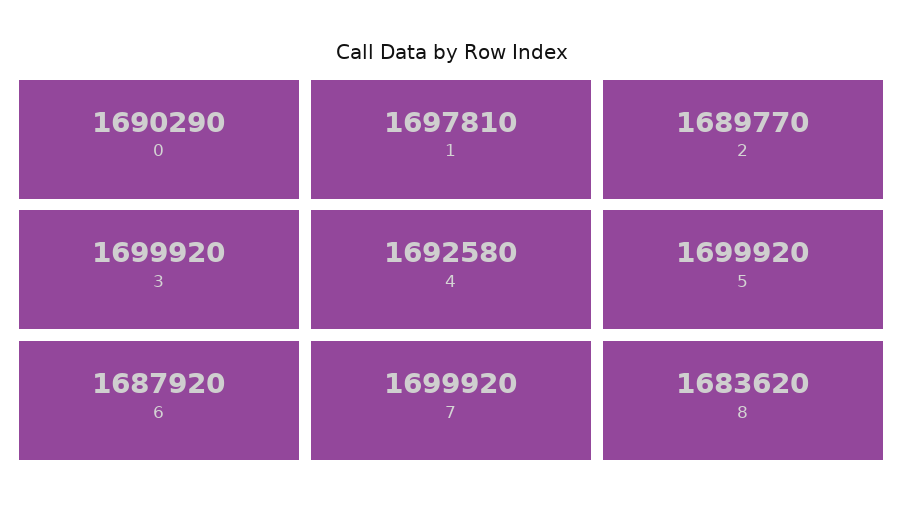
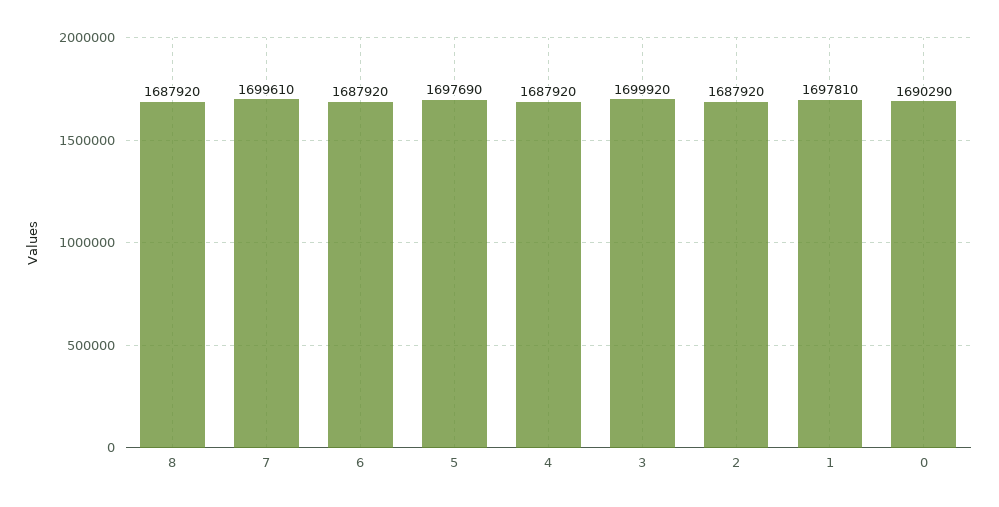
2: 1689770 -> 1687920
4: 1692580 -> 1687920
5: 1699920 -> 1697690
7: 1699920 -> 1699610
8: 1683620 -> 1687920

